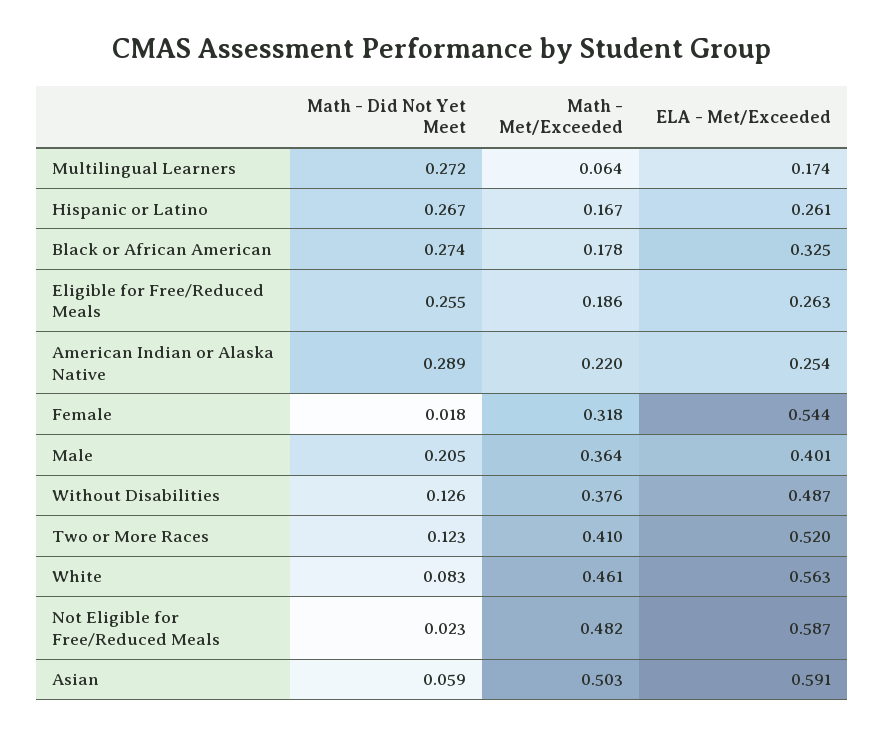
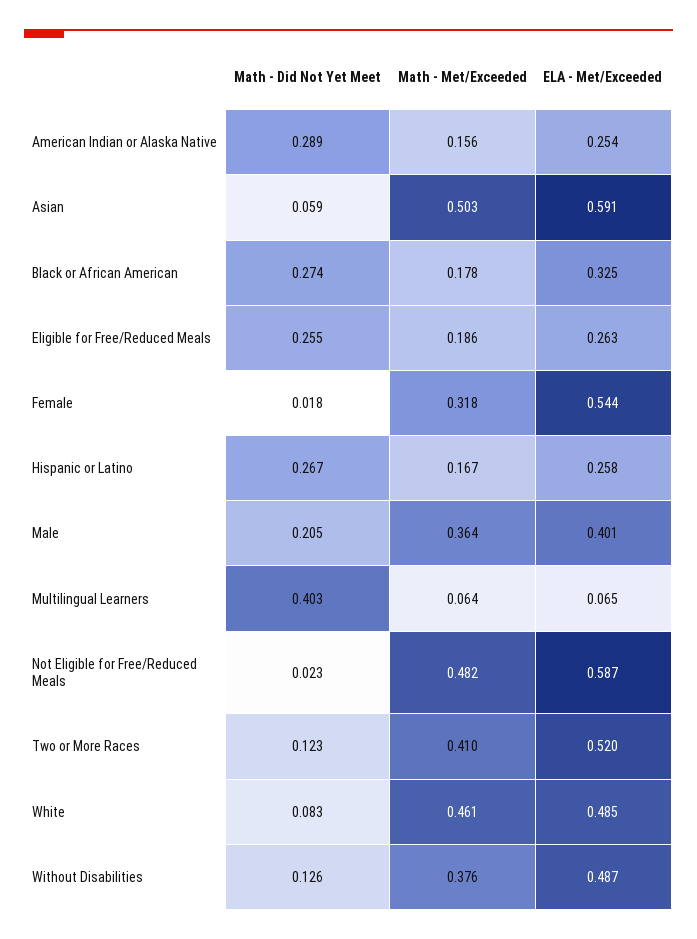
Math - Did Not Yet Meet, Multilingual Learners: 0.272 -> 0.403
ELA - Met/Exceeded, Multilingual Learners: 0.174 -> 0.065
ELA - Met/Exceeded, Hispanic or Latino: 0.261 -> 0.258
Math - Met/Exceeded, American Indian or Alaska Native: 0.22 -> 0.156
ELA - Met/Exceeded, White: 0.563 -> 0.485

